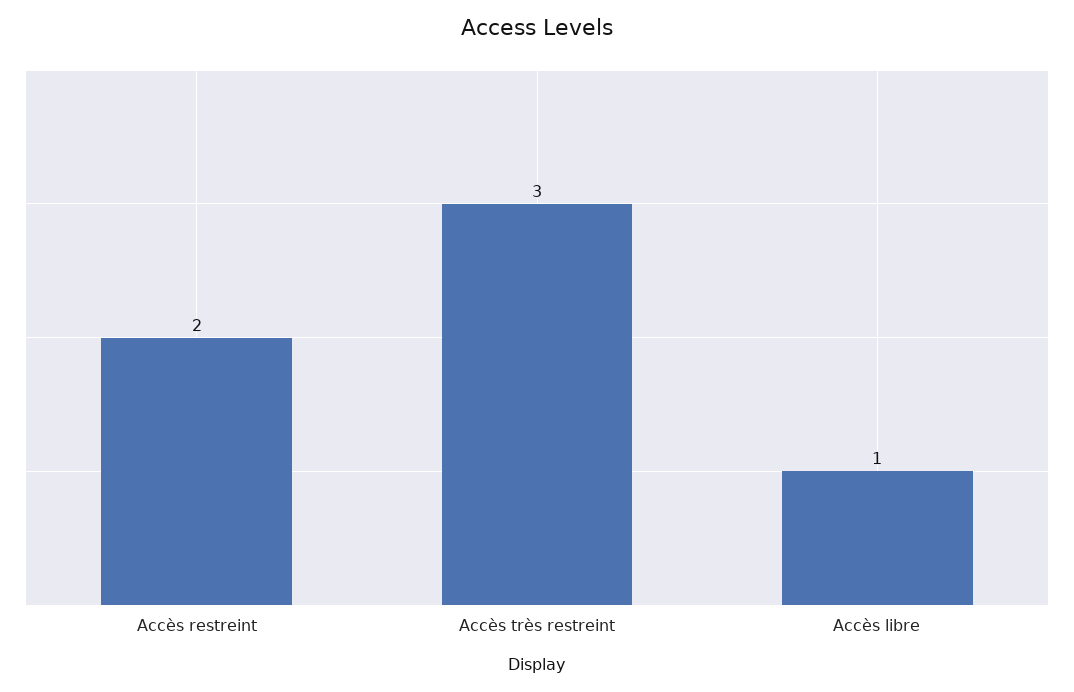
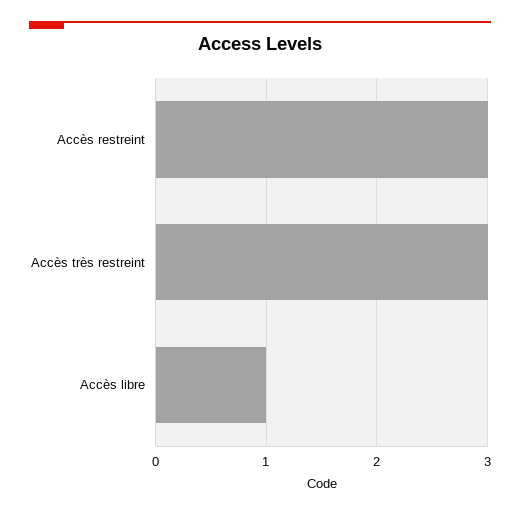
Accès restreint: 2 -> 3

